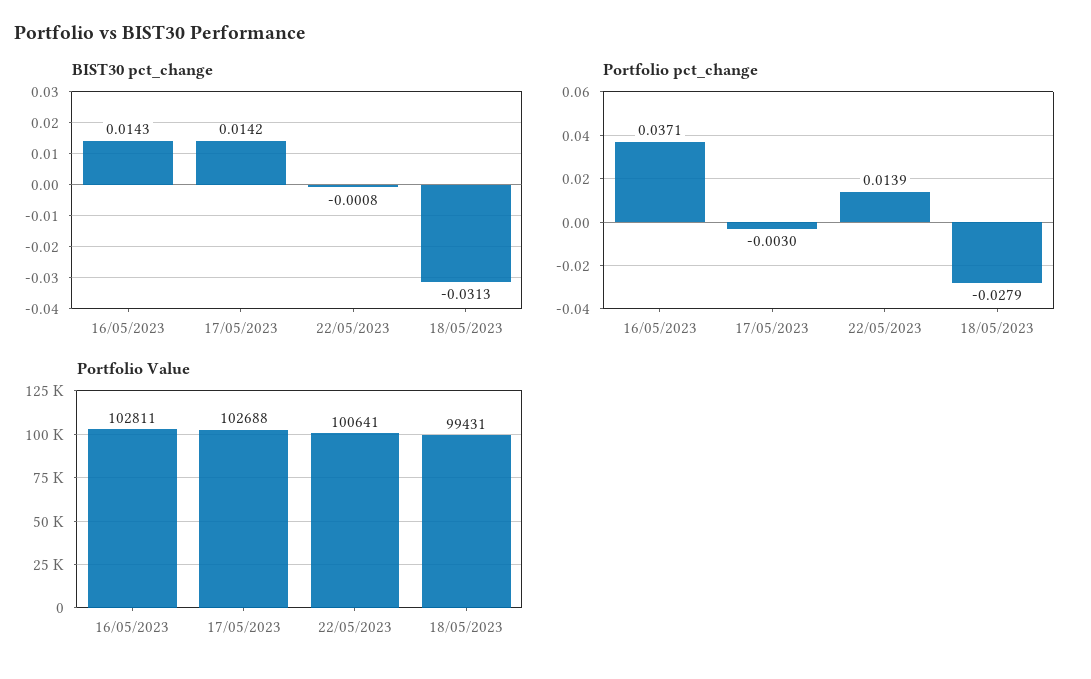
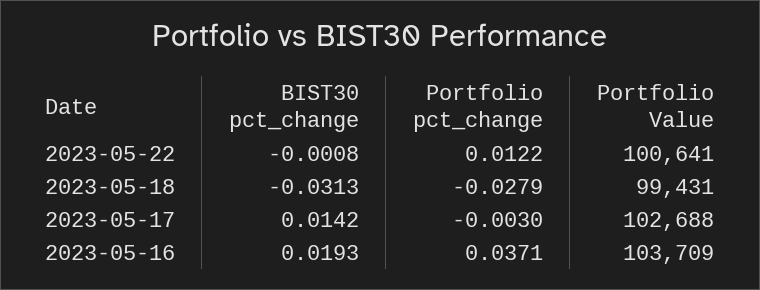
BIST30 pct_change, 16/05/2023: 0.0143 -> 0.0193
Portfolio pct_change, 22/05/2023: 0.0139 -> 0.0122
Portfolio Value, 16/05/2023: 102811 -> 103709

